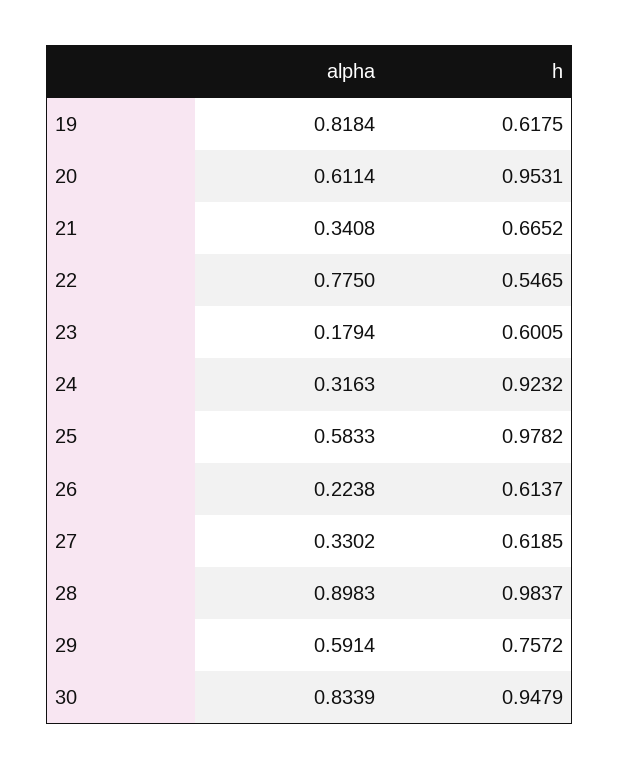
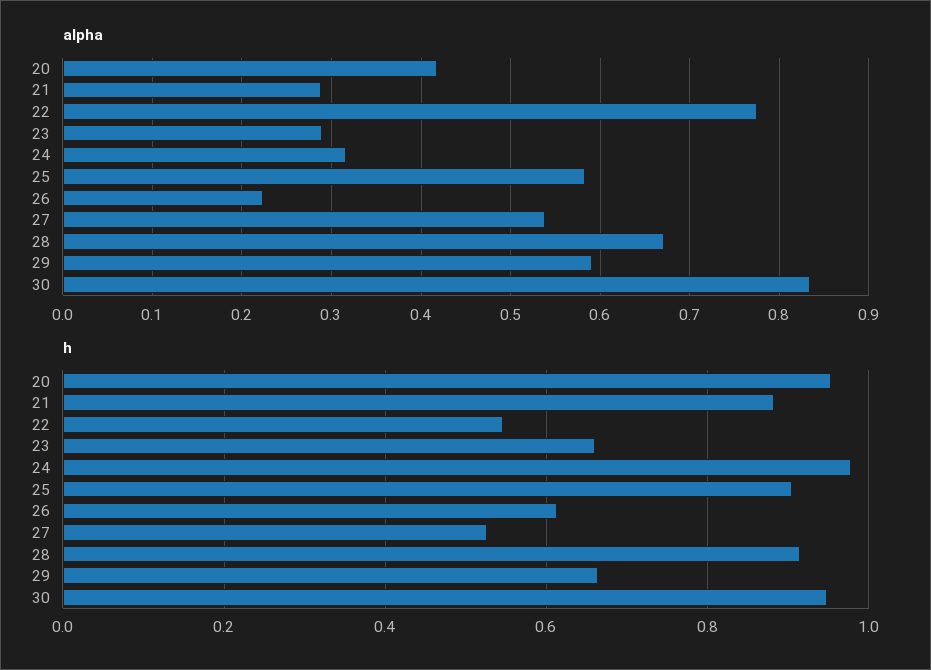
alpha, 19: 0.8184 -> none
h, 19: 0.6175 -> none
alpha, 20: 0.6114 -> 0.42
alpha, 21: 0.3408 -> 0.29
h, 21: 0.6652 -> 0.88
alpha, 23: 0.1794 -> 0.29
h, 23: 0.6005 -> 0.66
h, 24: 0.9232 -> 0.98
h, 25: 0.9782 -> 0.9
alpha, 27: 0.3302 -> 0.54
h, 27: 0.6185 -> 0.52
alpha, 28: 0.8983 -> 0.67
h, 28: 0.9837 -> 0.92
h, 29: 0.7572 -> 0.66

